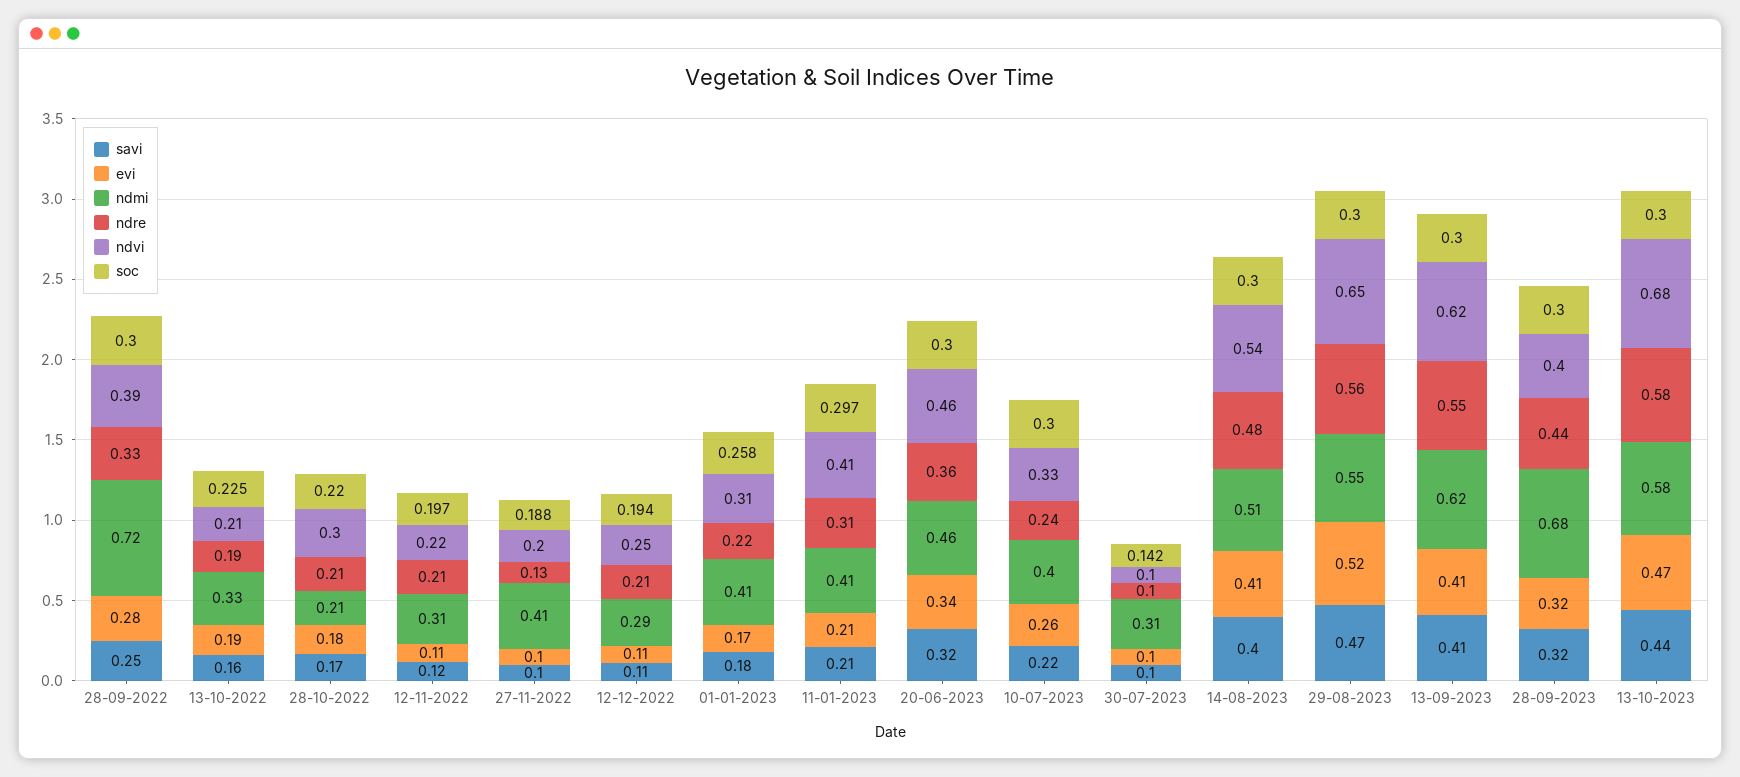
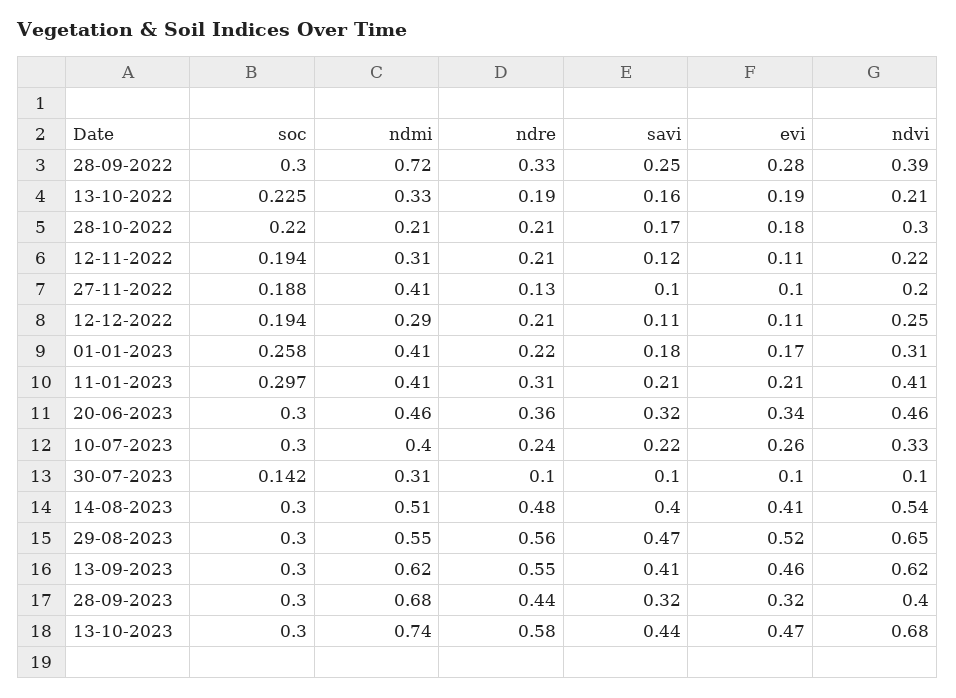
soc, 12-11-2022: 0.197 -> 0.194
evi, 13-09-2023: 0.41 -> 0.46
ndmi, 13-10-2023: 0.58 -> 0.74

